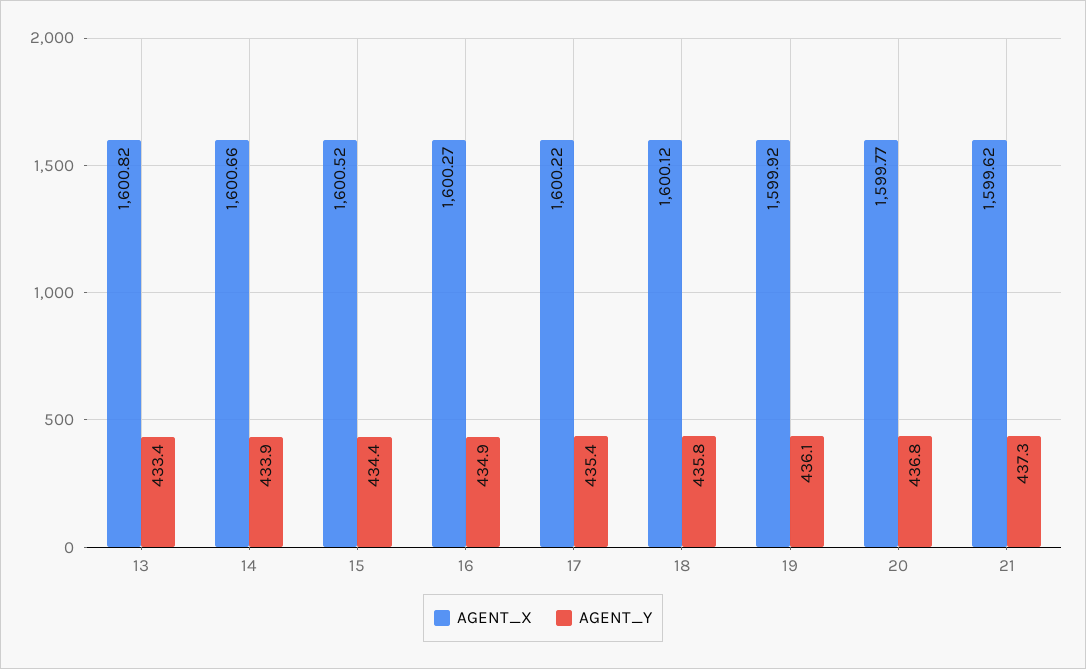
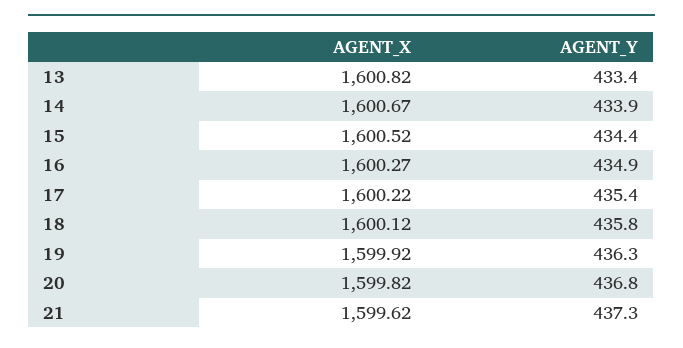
AGENT_X, 14: 1600.66 -> 1600.67
AGENT_Y, 19: 436.1 -> 436.3
AGENT_X, 20: 1599.77 -> 1599.82

